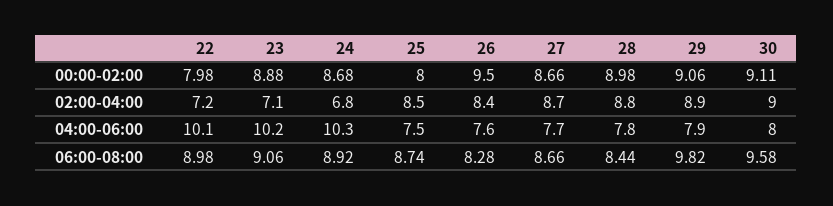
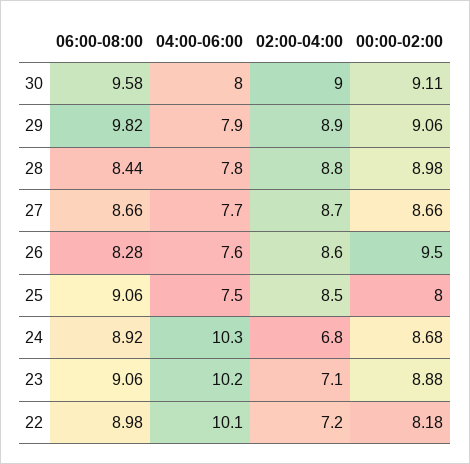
22, 00:00-02:00: 7.98 -> 8.18
26, 02:00-04:00: 8.4 -> 8.6
25, 06:00-08:00: 8.74 -> 9.06

